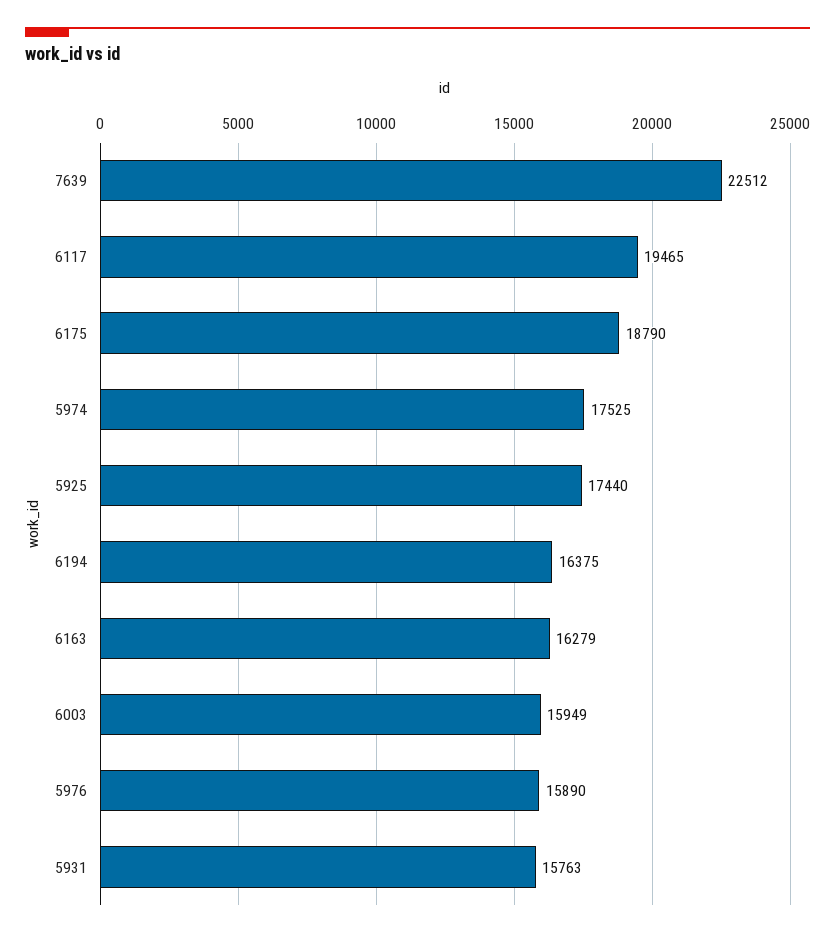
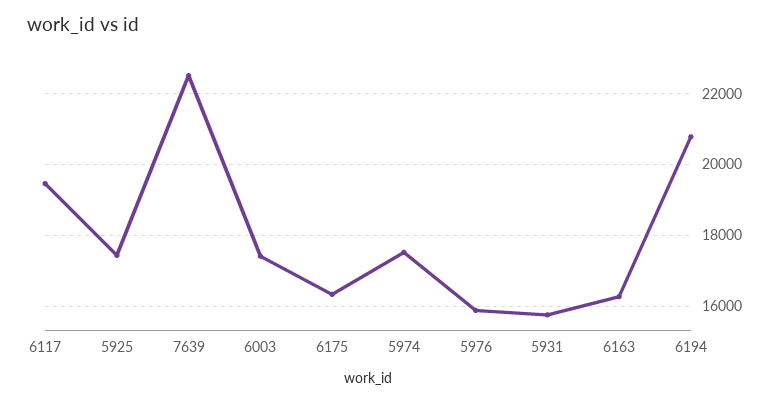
6175: 18790 -> 16400
6194: 16375 -> 20800
6003: 15949 -> 17400

